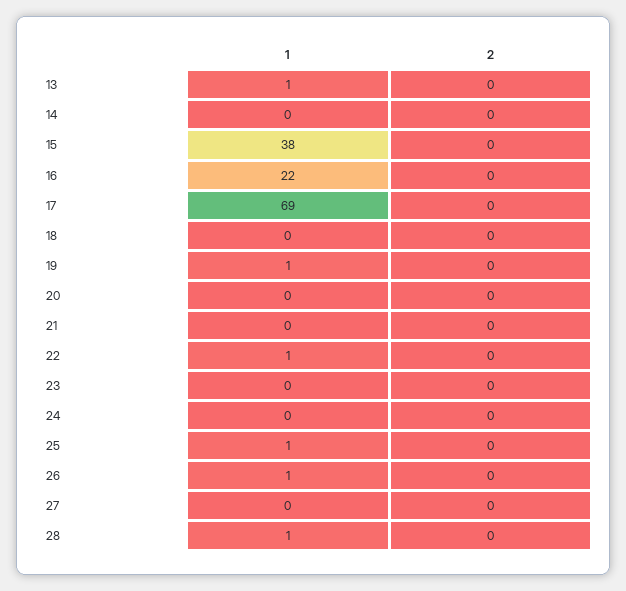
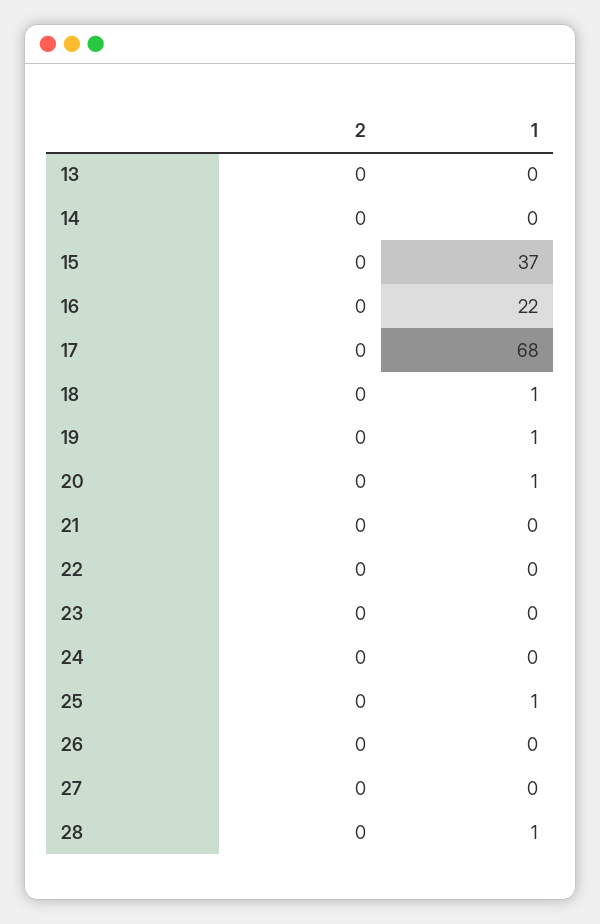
1, 13: 1 -> 0
1, 15: 38 -> 37
1, 17: 69 -> 68
1, 18: 0 -> 1
1, 20: 0 -> 1
1, 22: 1 -> 0
1, 26: 1 -> 0

